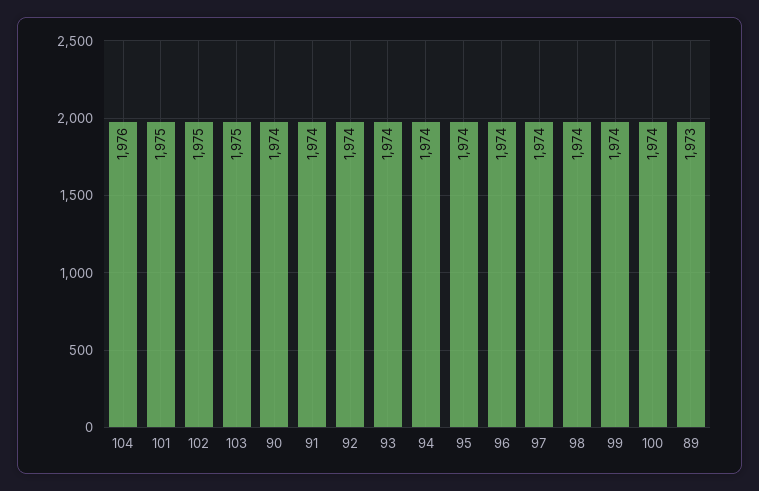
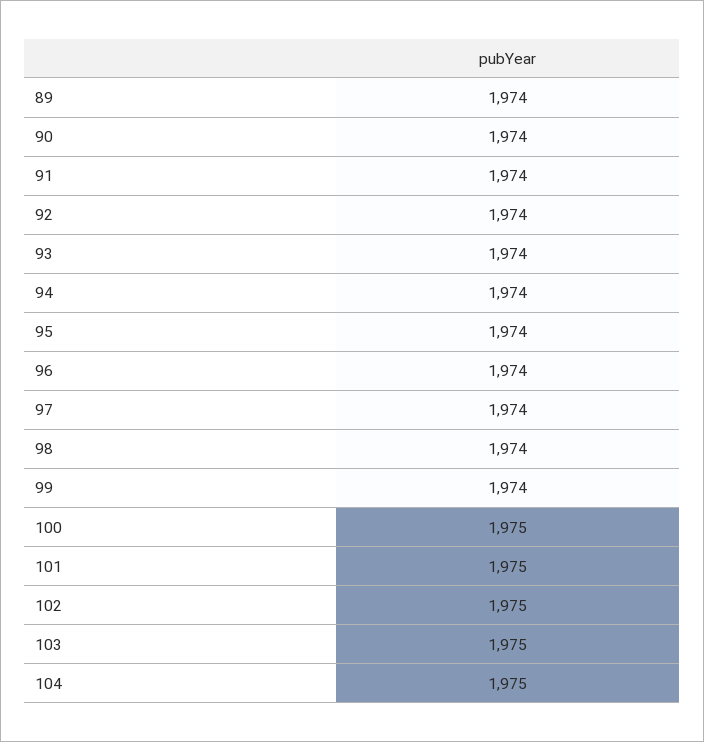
104: 1976 -> 1975
100: 1974 -> 1975
89: 1973 -> 1974

